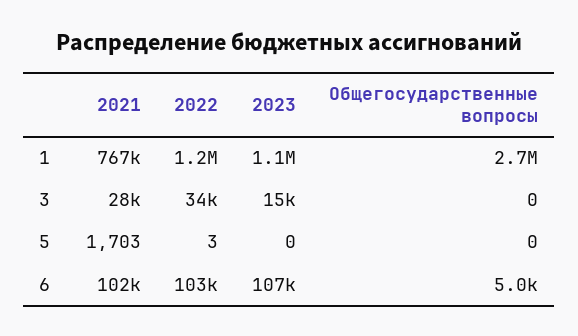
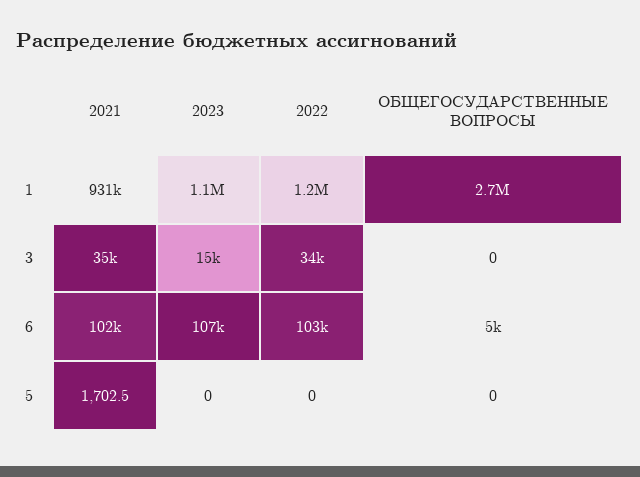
2021, 1: 767000 -> 931000
2021, 3: 28000 -> 35000
2022, 5: 3 -> 0

